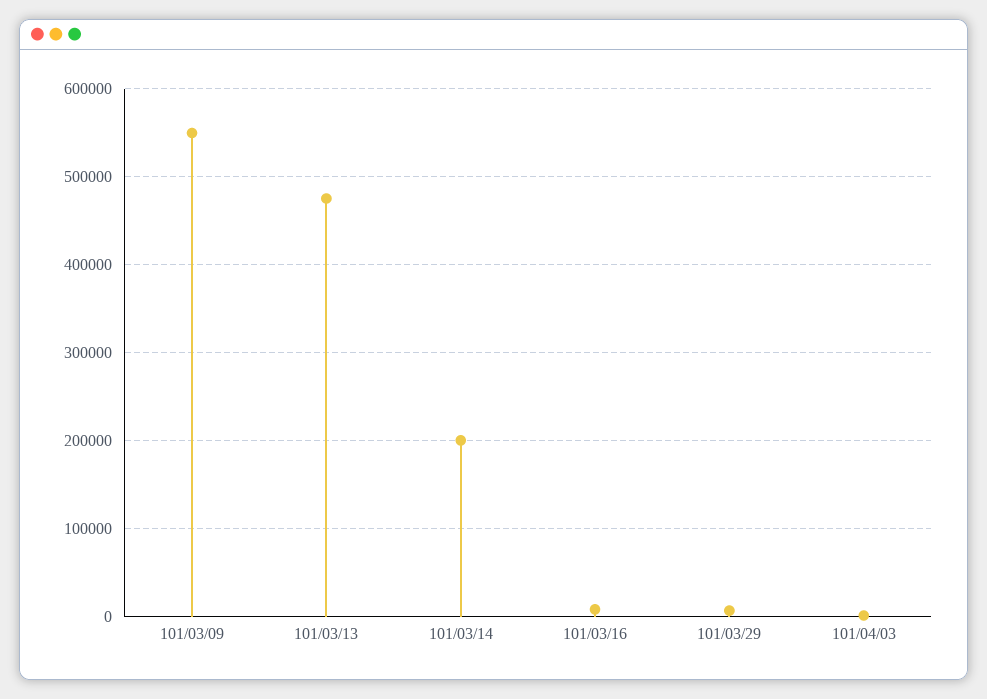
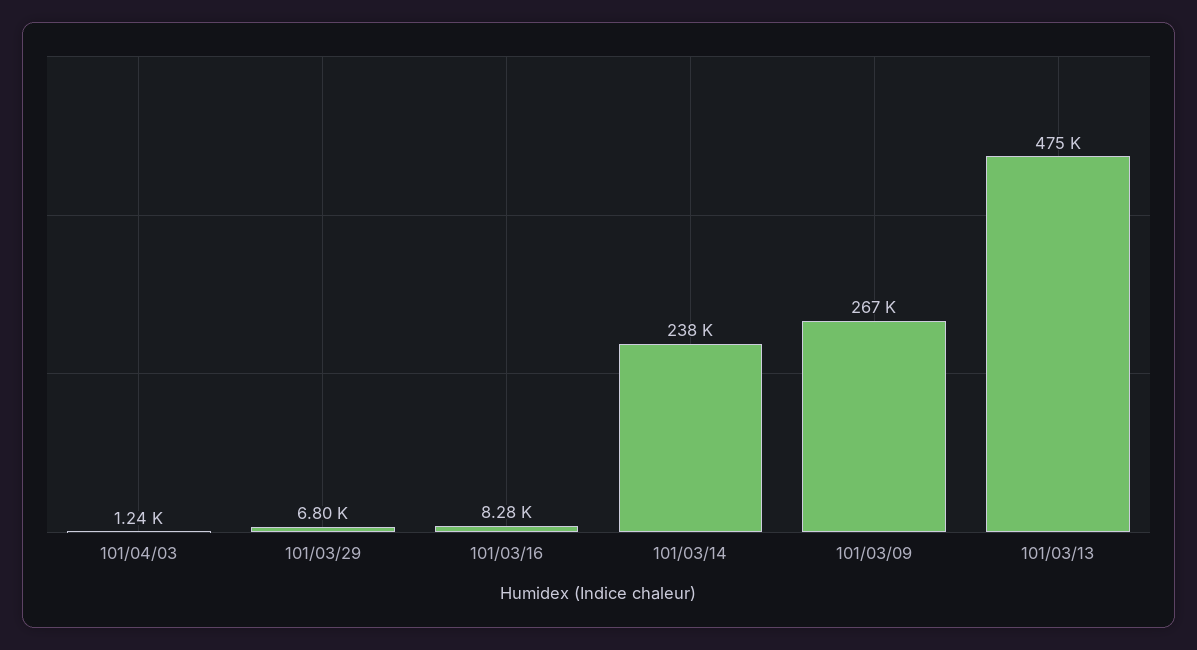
101/03/09: 550000 -> 267000
101/03/14: 200000 -> 238000

